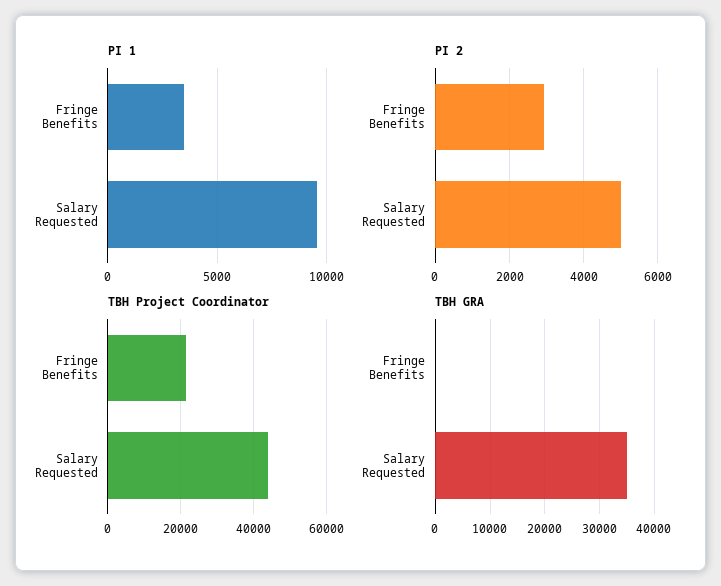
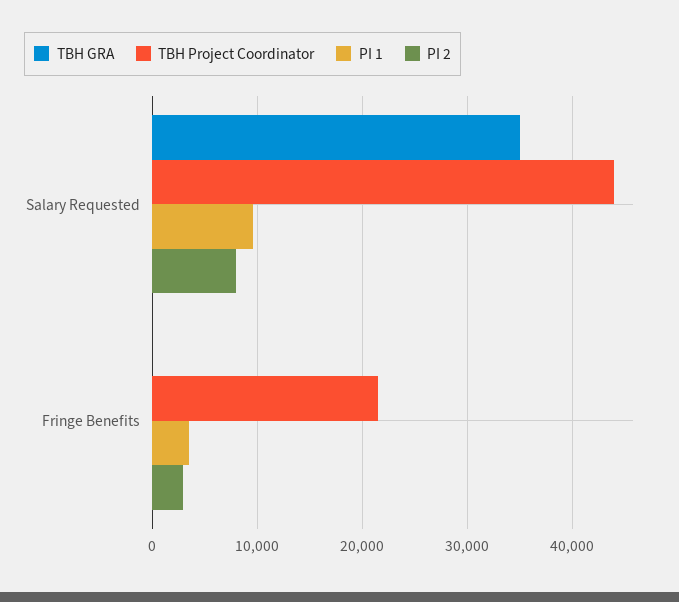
PI 2, Salary Requested: 5000 -> 8000

